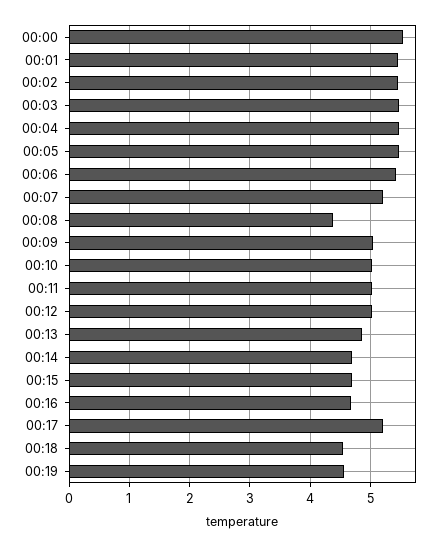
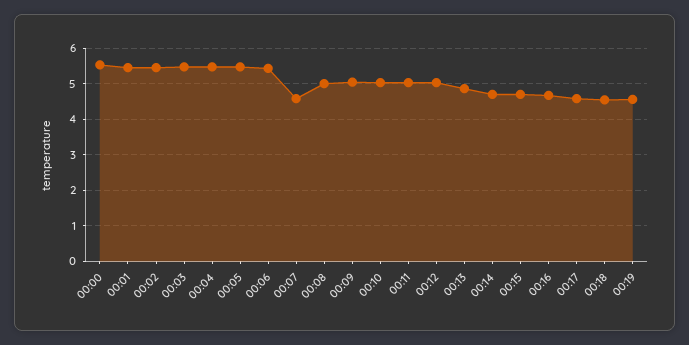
00:07: 5.2 -> 4.6
00:08: 4.4 -> 5
00:17: 5.2 -> 4.6

